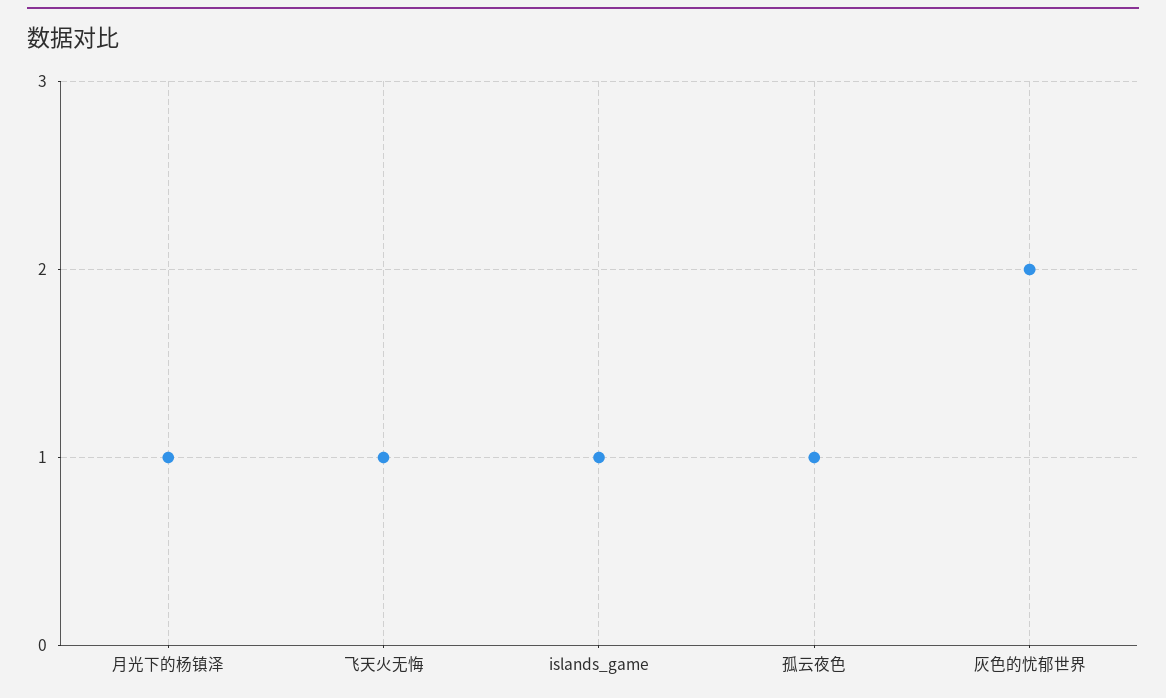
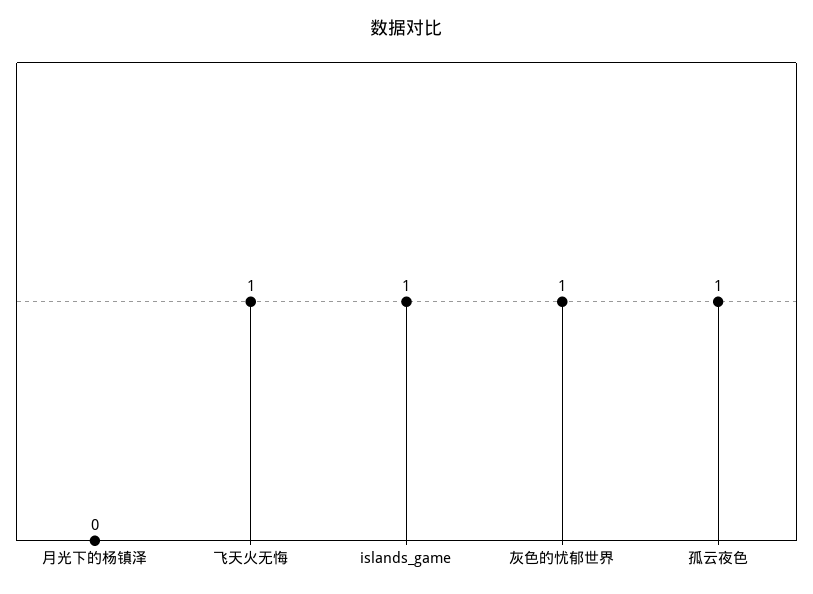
月光下的杨镇泽: 1 -> 0
灰色的忧郁世界: 2 -> 1

